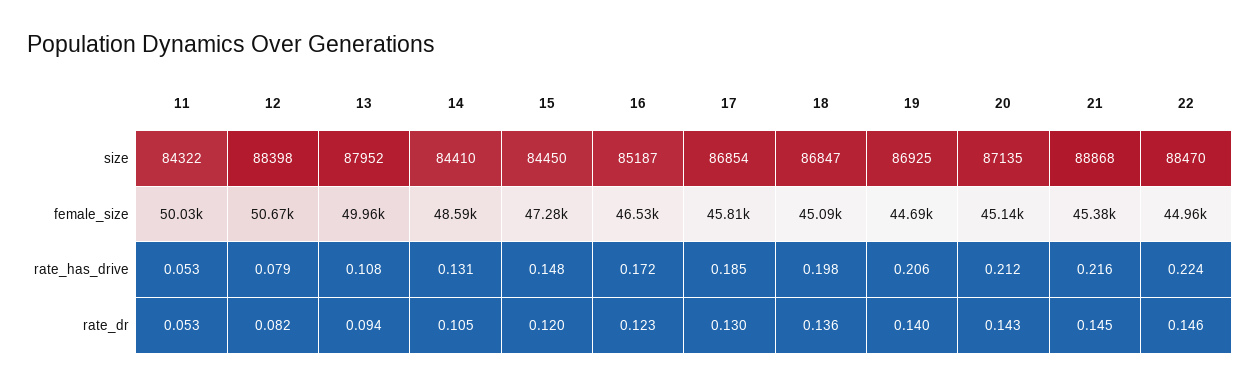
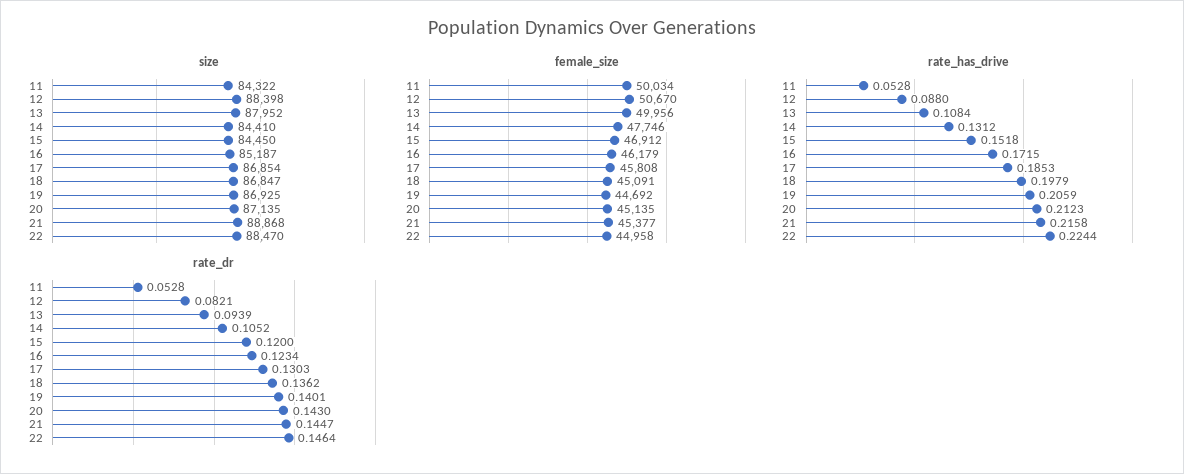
female_size, 14: 48590 -> 47746
female_size, 15: 47280 -> 46912
female_size, 16: 46530 -> 46179
rate_has_drive, 12: 0.079 -> 0.088
rate_has_drive, 15: 0.148 -> 0.1518

